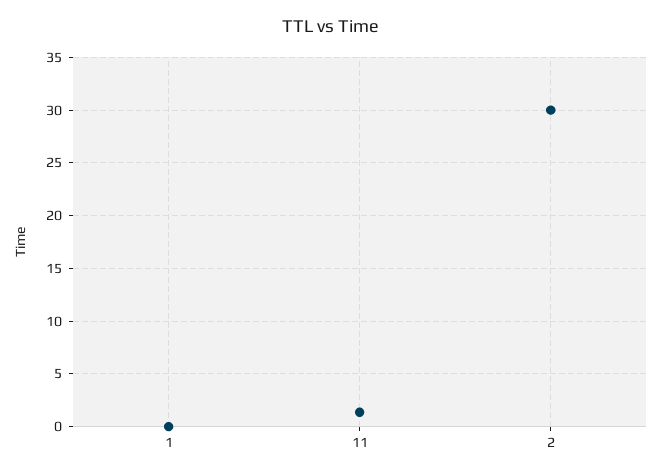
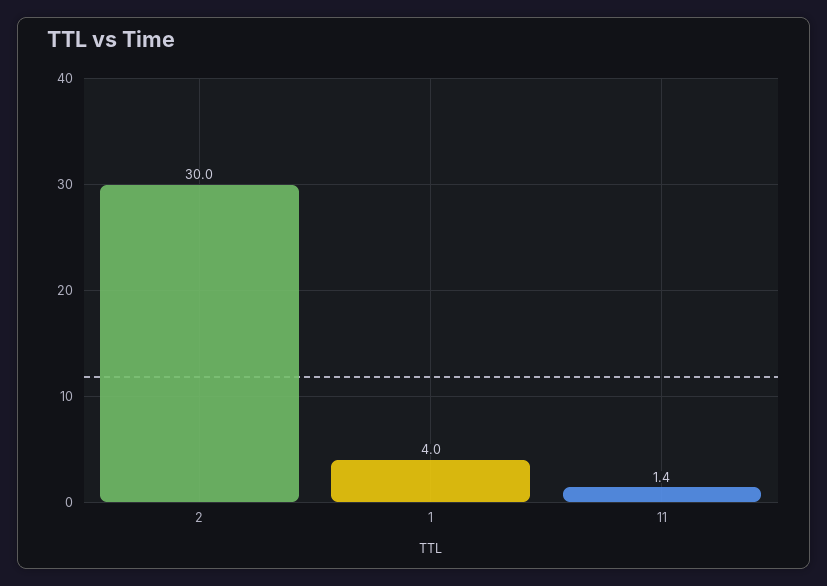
1: 0 -> 4

